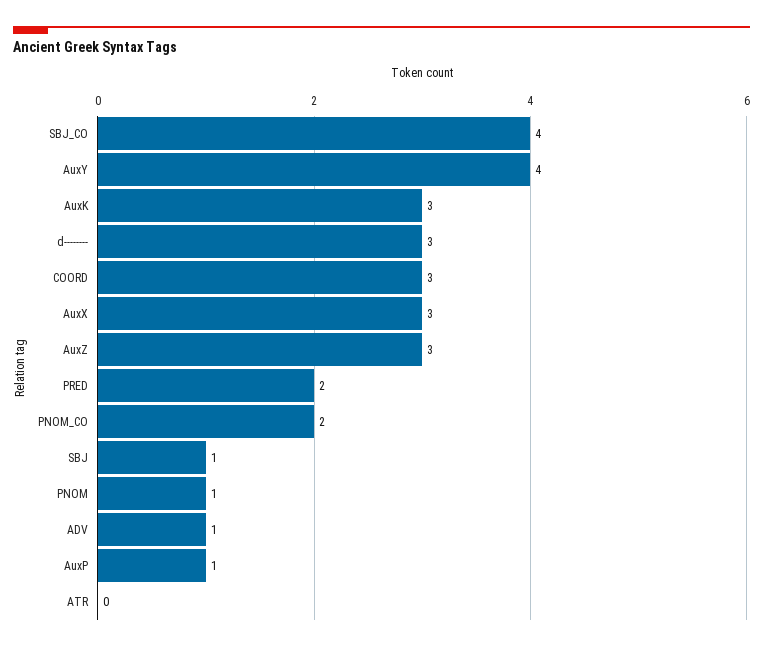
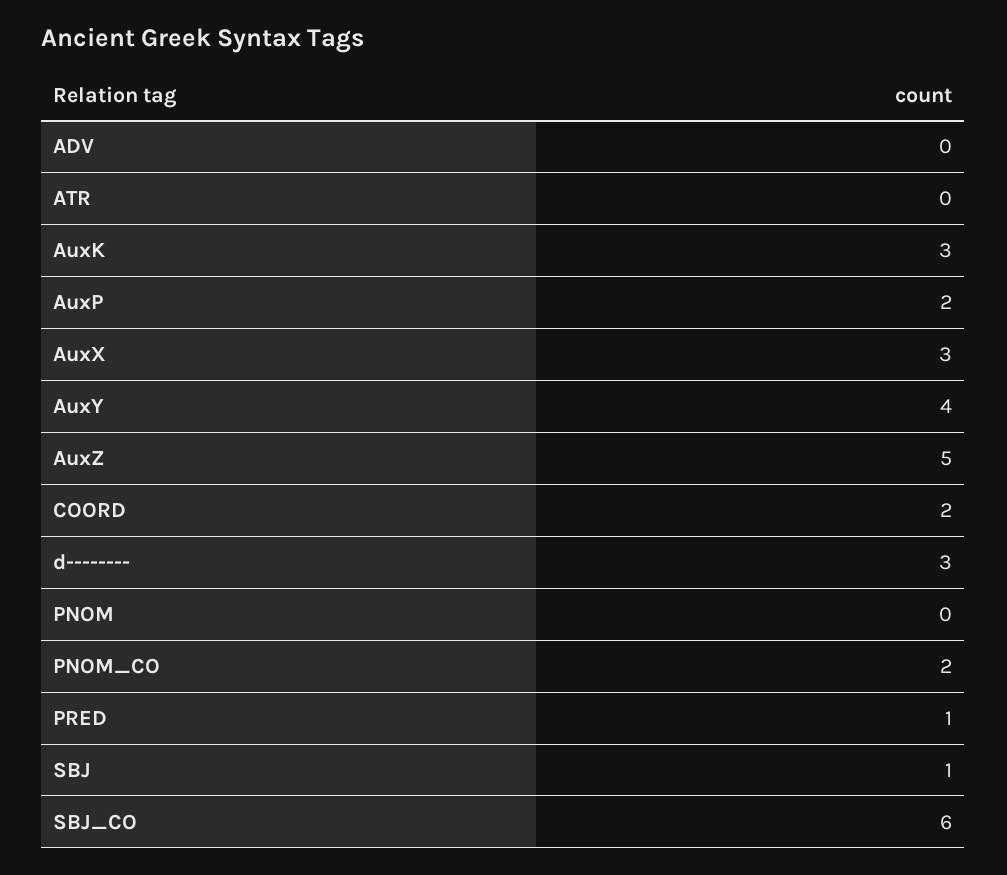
SBJ_CO: 4 -> 6
COORD: 3 -> 2
AuxZ: 3 -> 5
PRED: 2 -> 1
PNOM: 1 -> 0
ADV: 1 -> 0
AuxP: 1 -> 2

